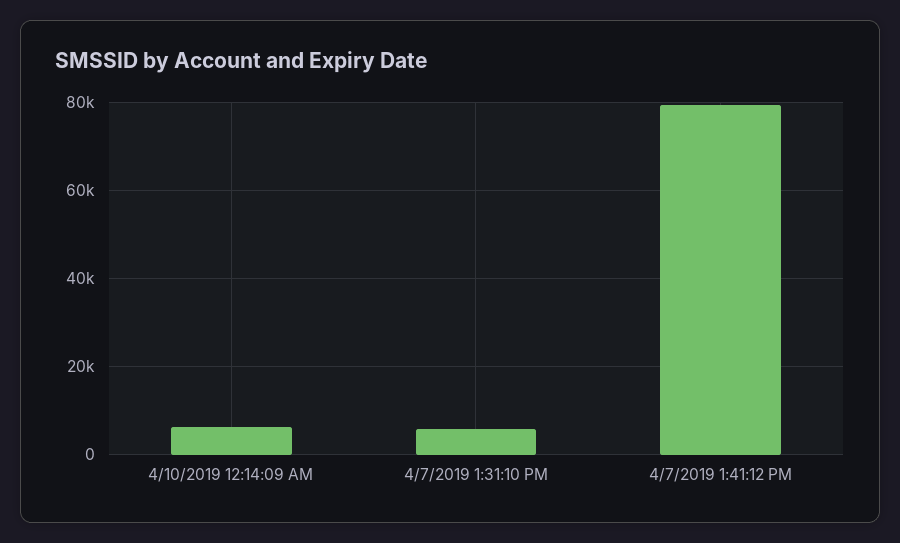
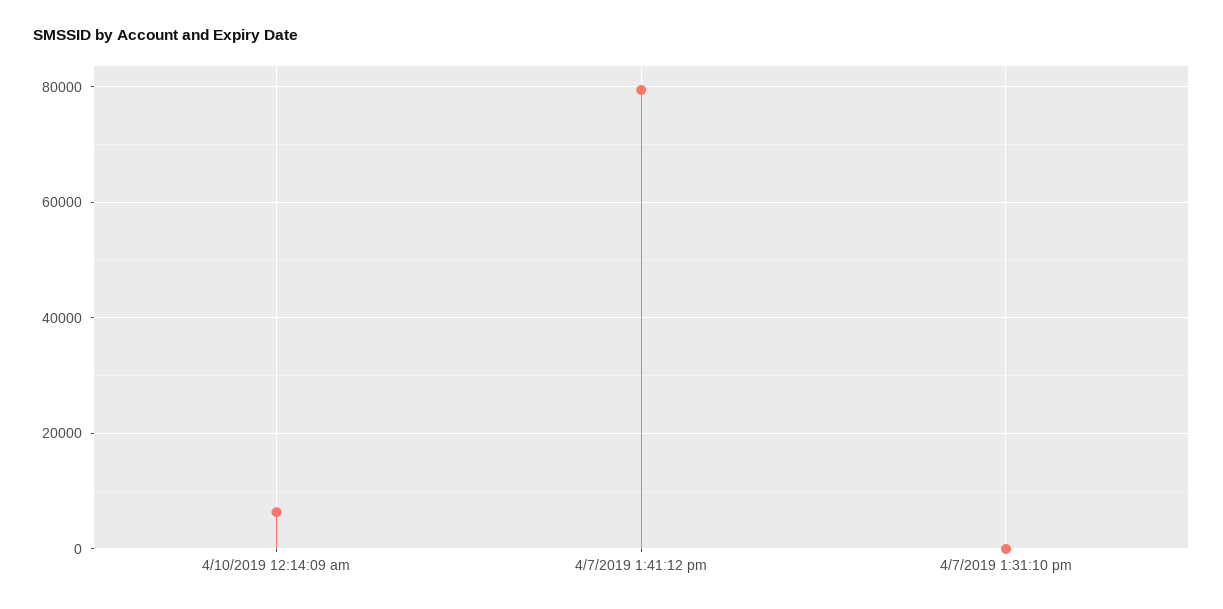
4/7/2019 1:31:10 PM: 6000 -> 0

